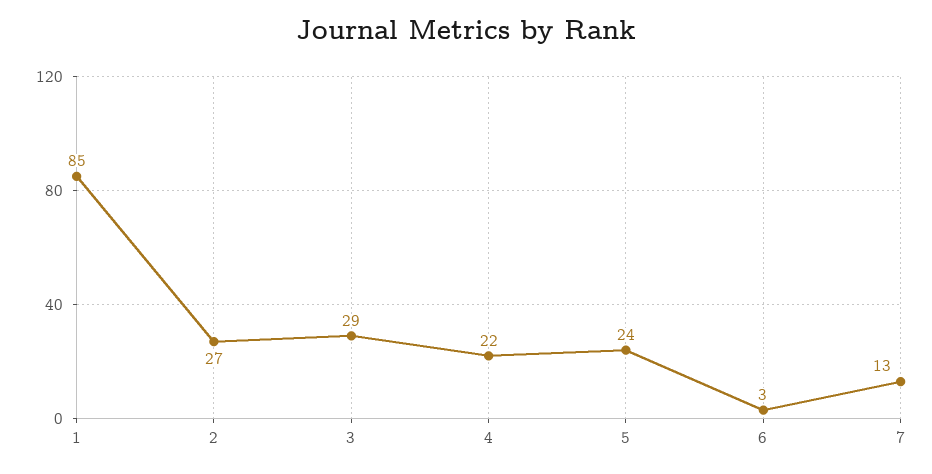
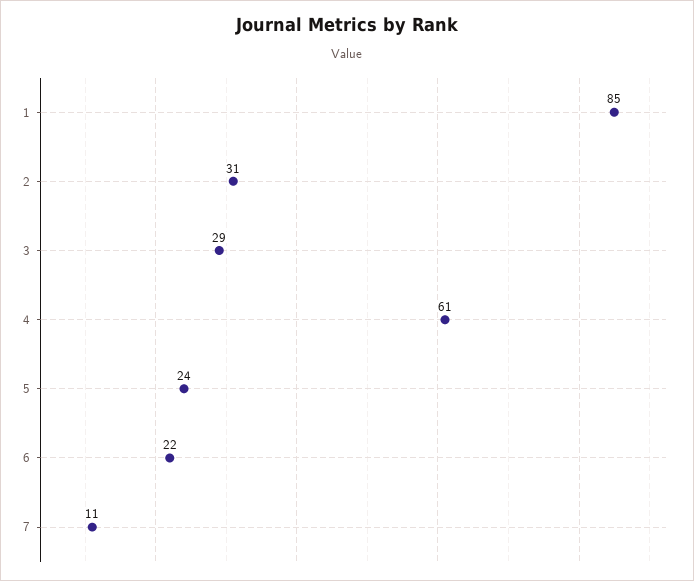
2: 27 -> 31
4: 22 -> 61
6: 3 -> 22
7: 13 -> 11

